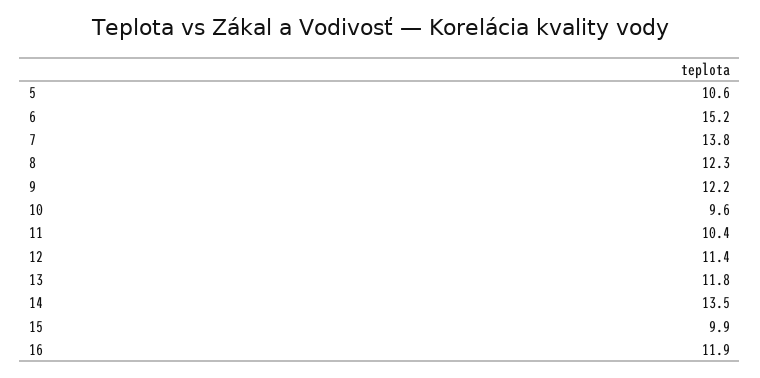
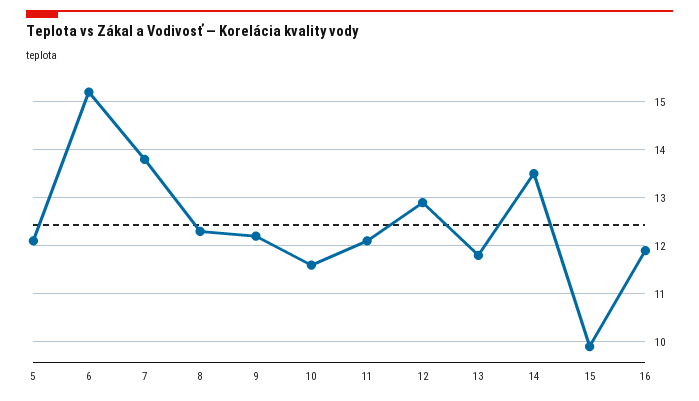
5: 10.6 -> 12
10: 9.6 -> 11.5
11: 10.4 -> 12
12: 11.4 -> 13

